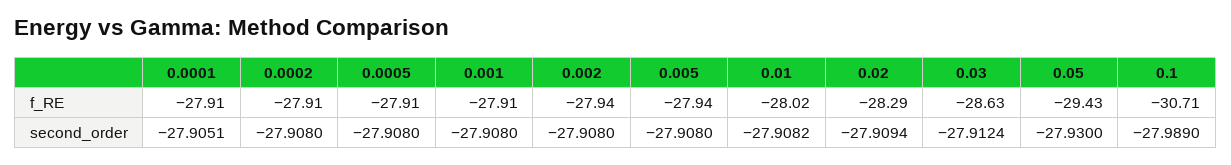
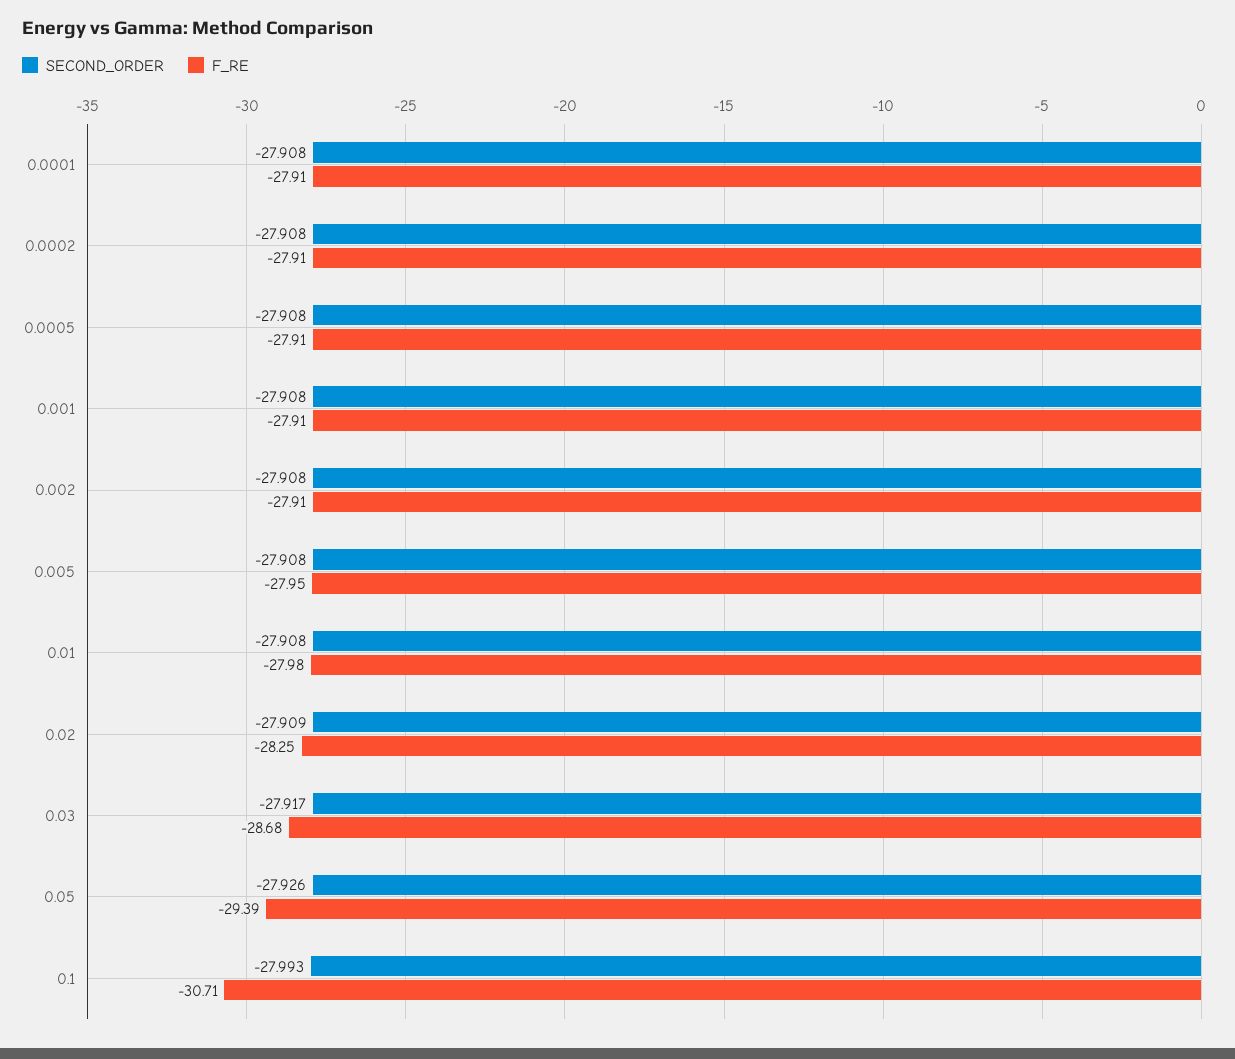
f_RE, 0.002: -27.94 -> -27.91
f_RE, 0.005: -27.94 -> -27.95
f_RE, 0.01: -28.02 -> -27.98
f_RE, 0.02: -28.29 -> -28.25
f_RE, 0.03: -28.63 -> -28.68
f_RE, 0.05: -29.43 -> -29.39
second_order, 0.0001: -27.9051 -> -27.908
second_order, 0.03: -27.9124 -> -27.917
second_order, 0.05: -27.93 -> -27.926
second_order, 0.1: -27.989 -> -27.993

